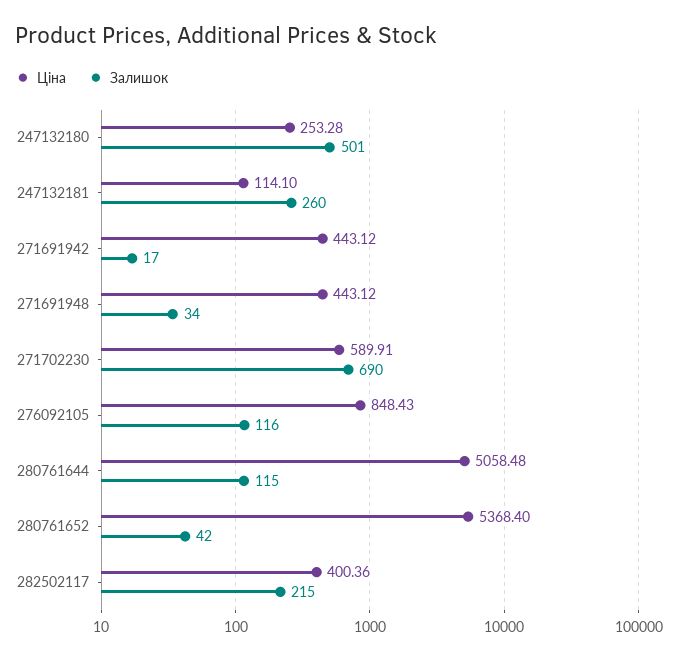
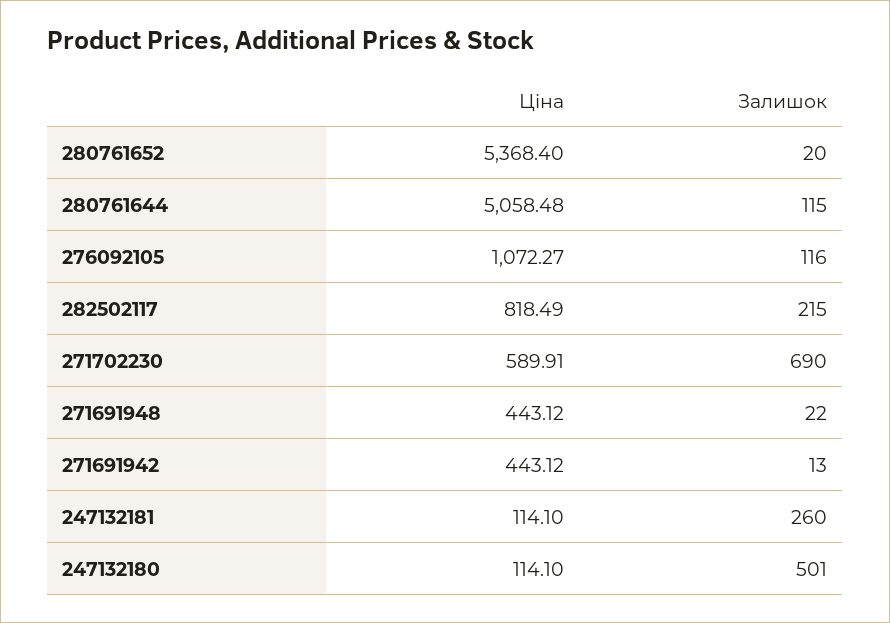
Ціна, 247132180: 253.28 -> 114.1
Залишок, 271691942: 17 -> 13
Залишок, 271691948: 34 -> 22
Ціна, 276092105: 848.43 -> 1072.27
Залишок, 280761652: 42 -> 20
Ціна, 282502117: 400.36 -> 818.49

